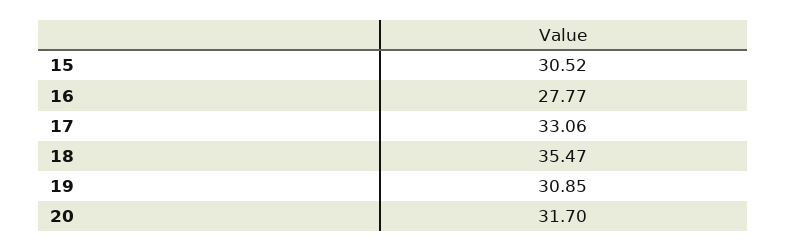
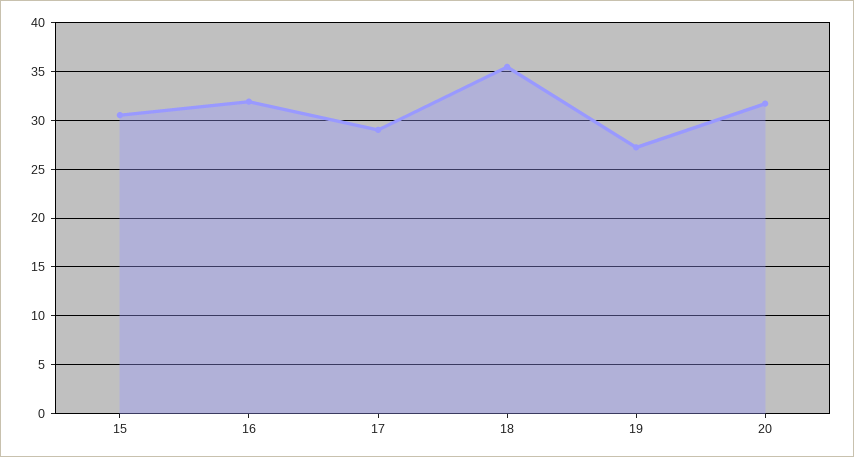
16: 27.77 -> 32
17: 33.06 -> 29
19: 30.85 -> 27

